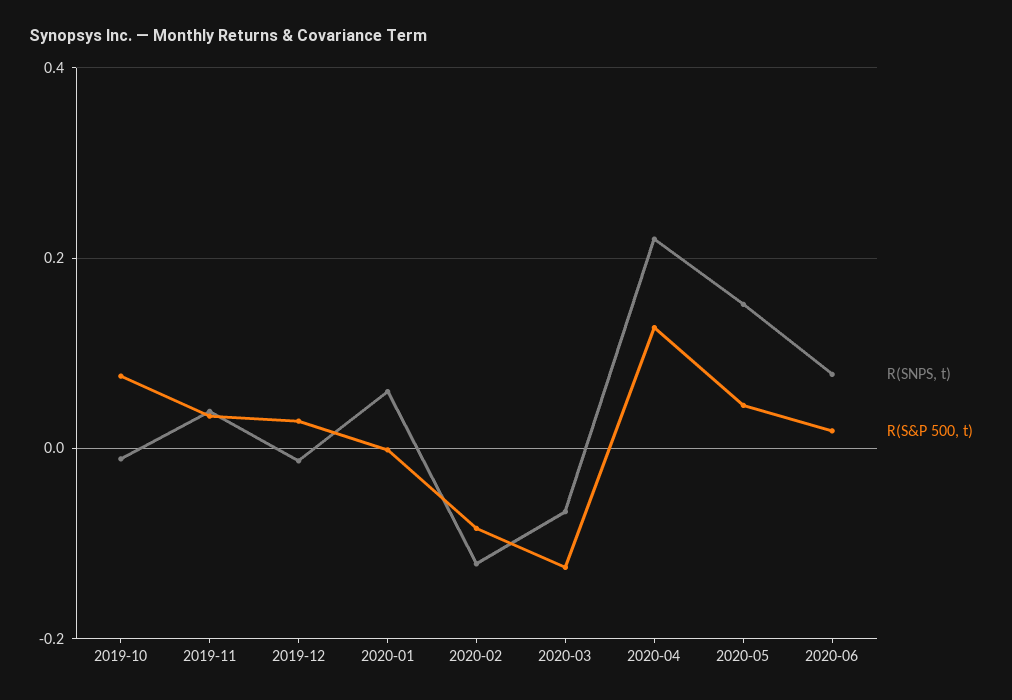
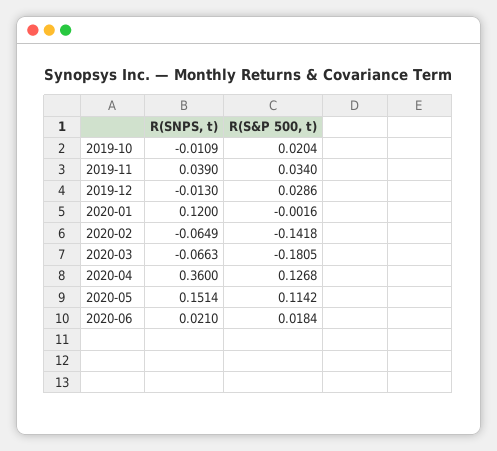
R(S&P 500, t), 2019-10: 0.08 -> 0.0204
R(SNPS, t), 2020-01: 0.06 -> 0.12
R(SNPS, t), 2020-02: -0.12 -> -0.0649
R(S&P 500, t), 2020-02: -0.08 -> -0.1418
R(S&P 500, t), 2020-03: -0.12 -> -0.1805
R(SNPS, t), 2020-04: 0.22 -> 0.36
R(S&P 500, t), 2020-05: 0.04 -> 0.1142
R(SNPS, t), 2020-06: 0.08 -> 0.021

